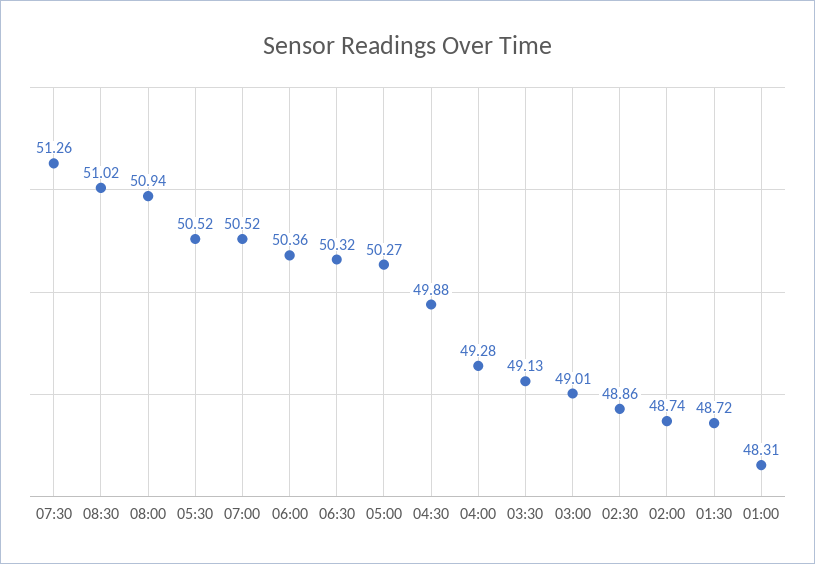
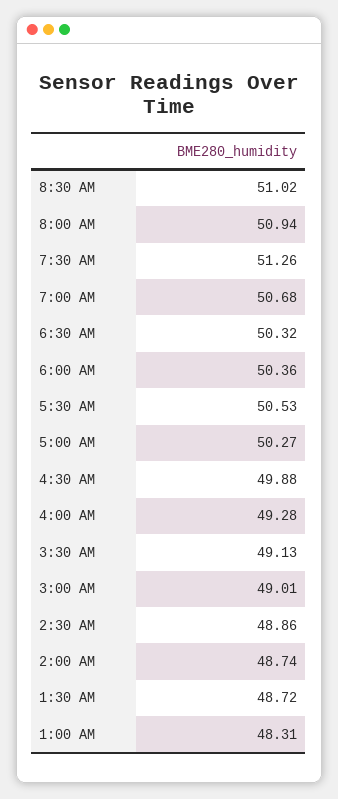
05:30: 50.52 -> 50.53
07:00: 50.52 -> 50.68

